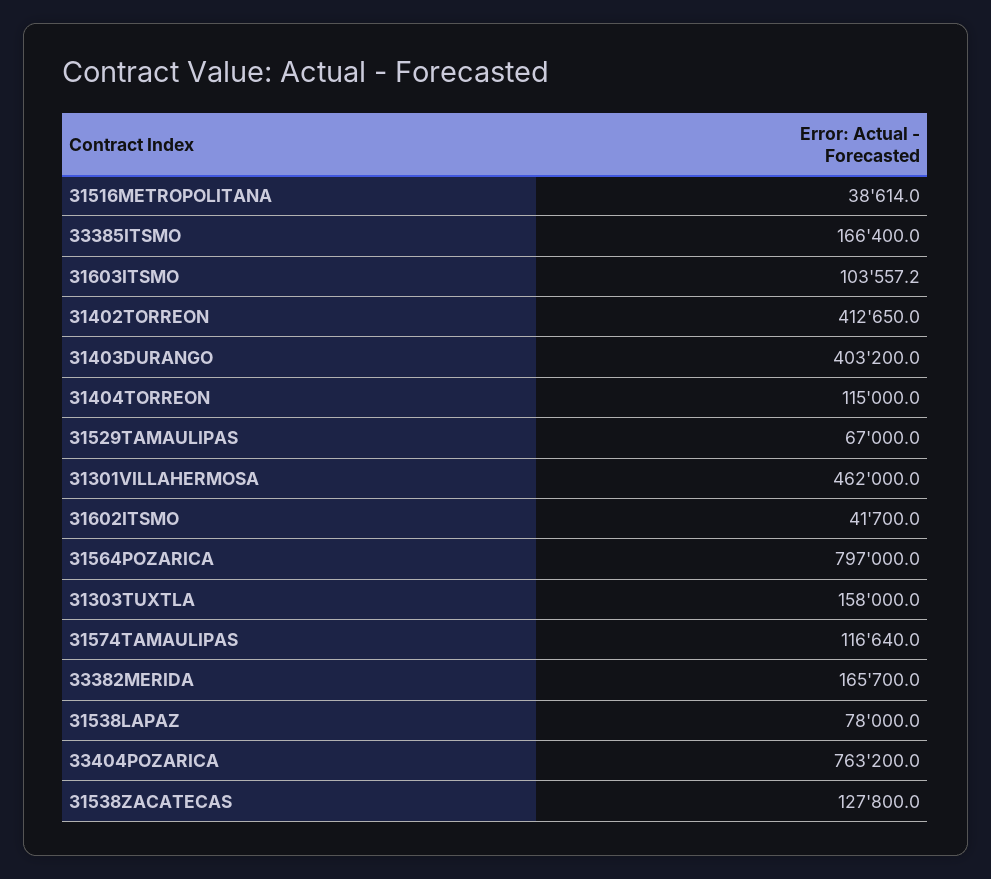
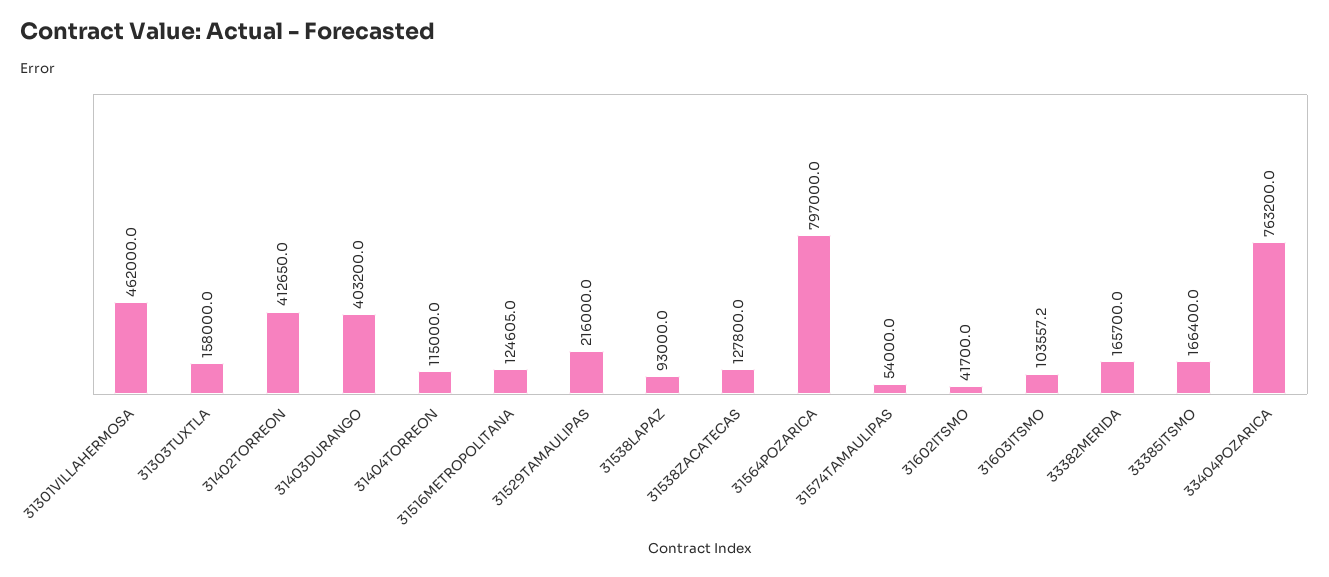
31516METROPOLITANA: 38614 -> 124605
31529TAMAULIPAS: 67000 -> 216000
31574TAMAULIPAS: 116640 -> 54000
31538LAPAZ: 78000 -> 93000

